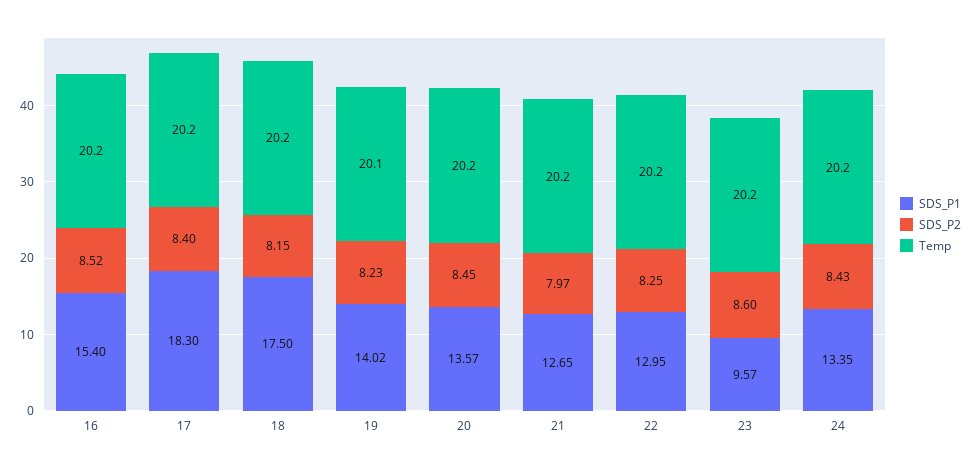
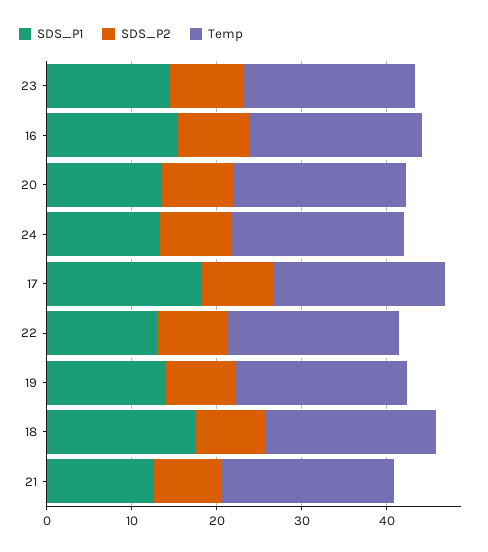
SDS_P1, 23: 9.57 -> 14

